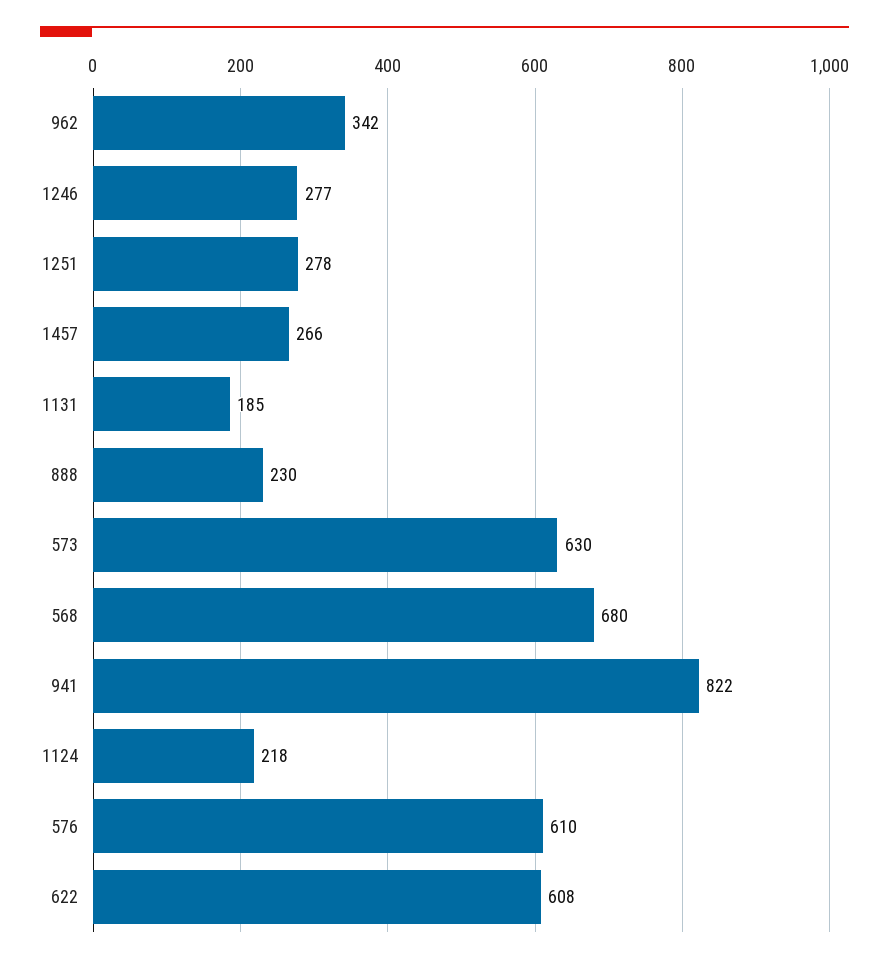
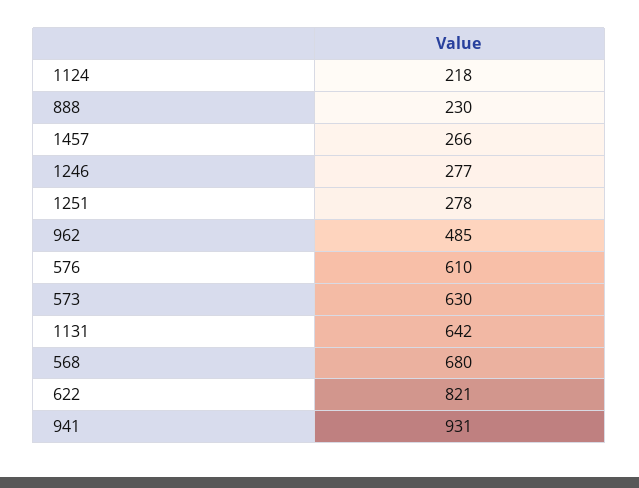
962: 342 -> 485
1131: 185 -> 642
941: 822 -> 931
622: 608 -> 821

